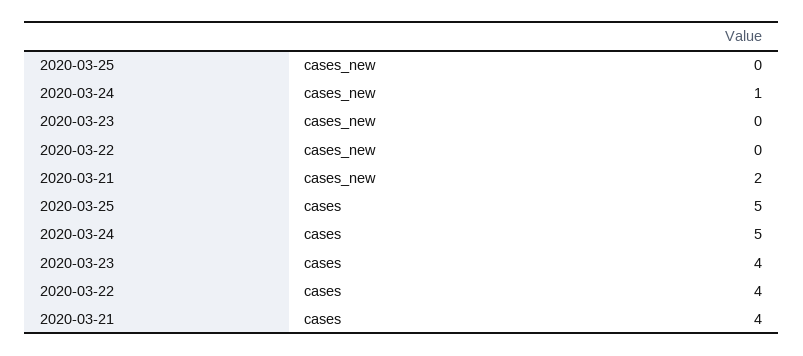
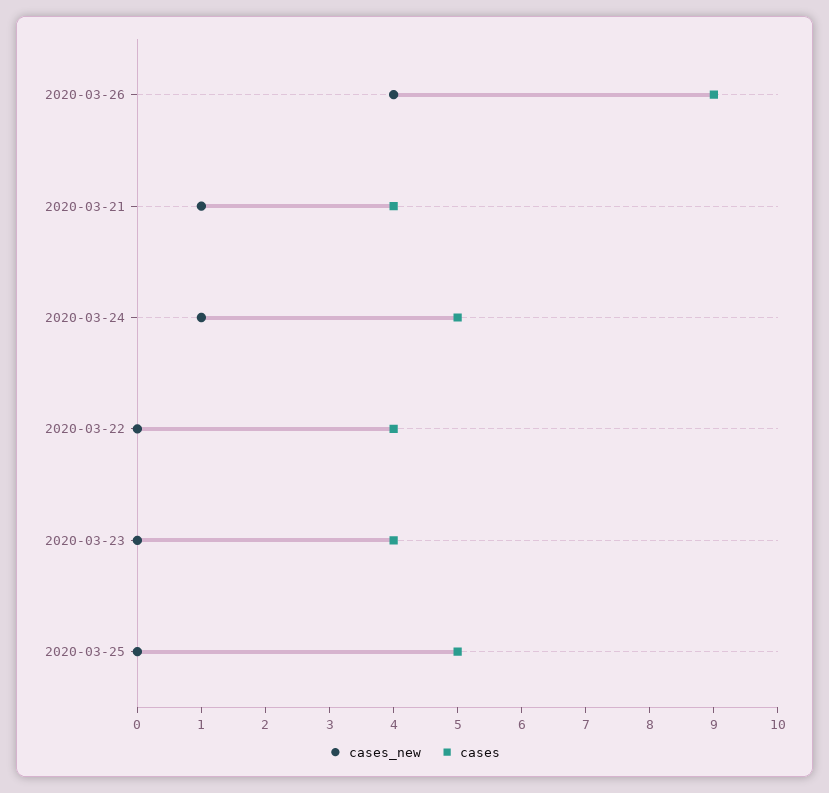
cases_new, 2020-03-21: 2 -> 1
cases_new, 2020-03-26: none -> 4
cases, 2020-03-26: none -> 9

